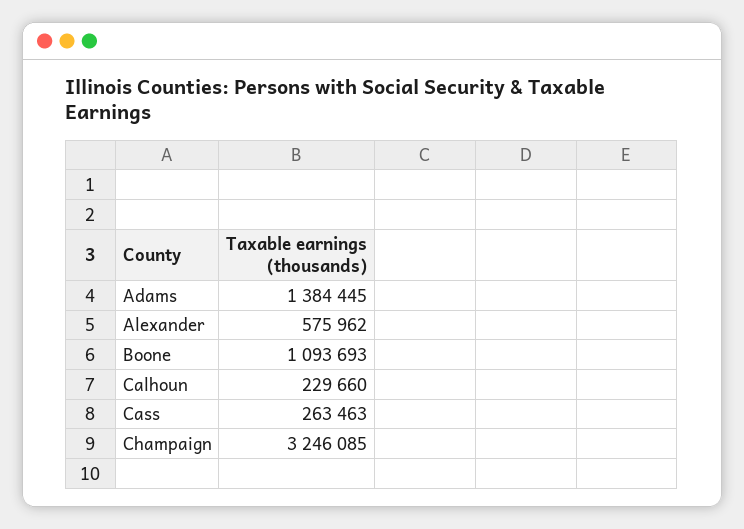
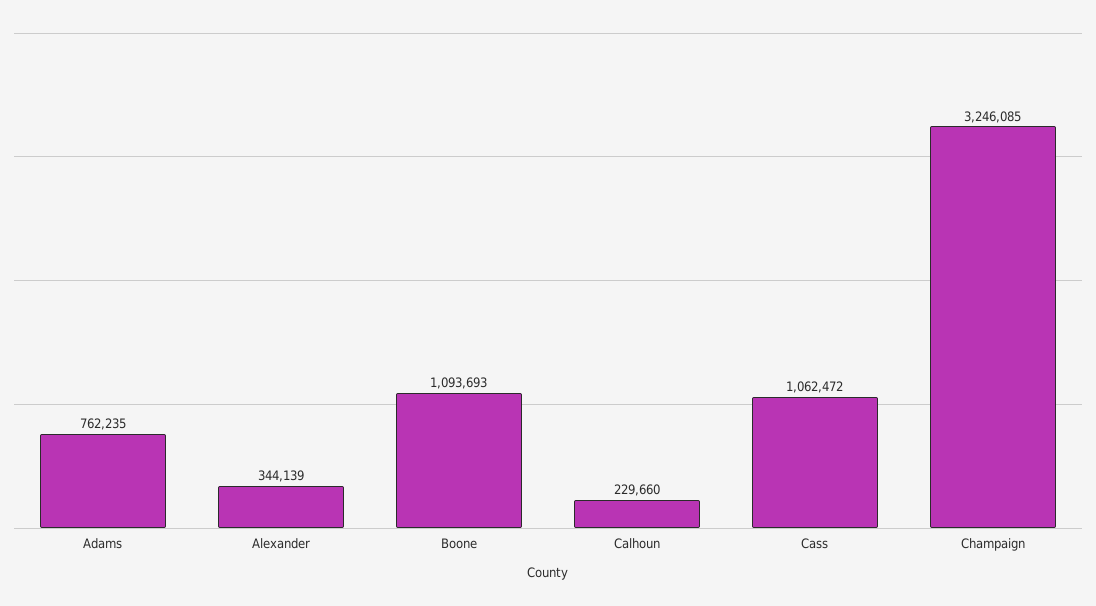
Adams: 1384445 -> 762235
Alexander: 575962 -> 344139
Cass: 263463 -> 1062472

